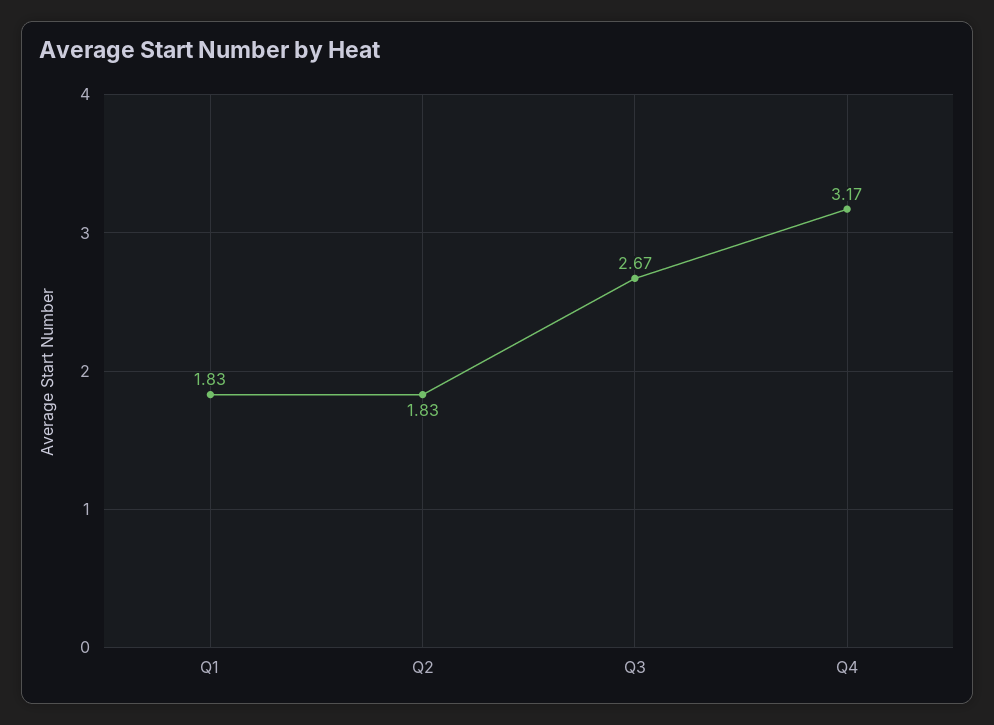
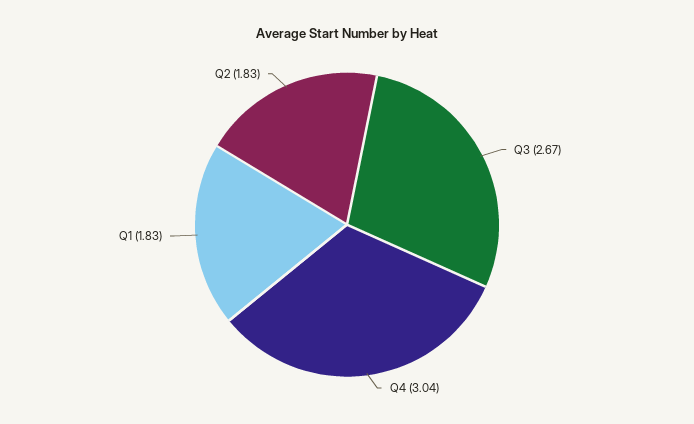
Q4: 3.17 -> 3.04

